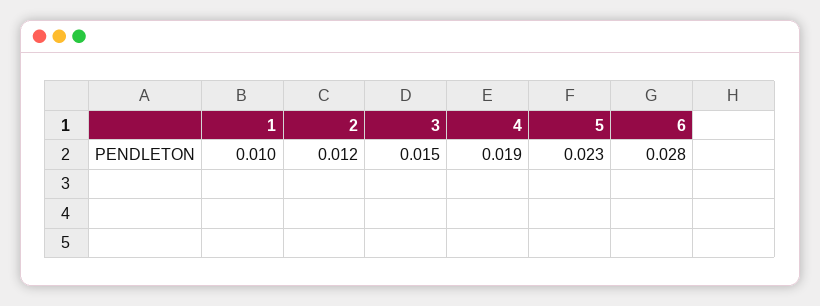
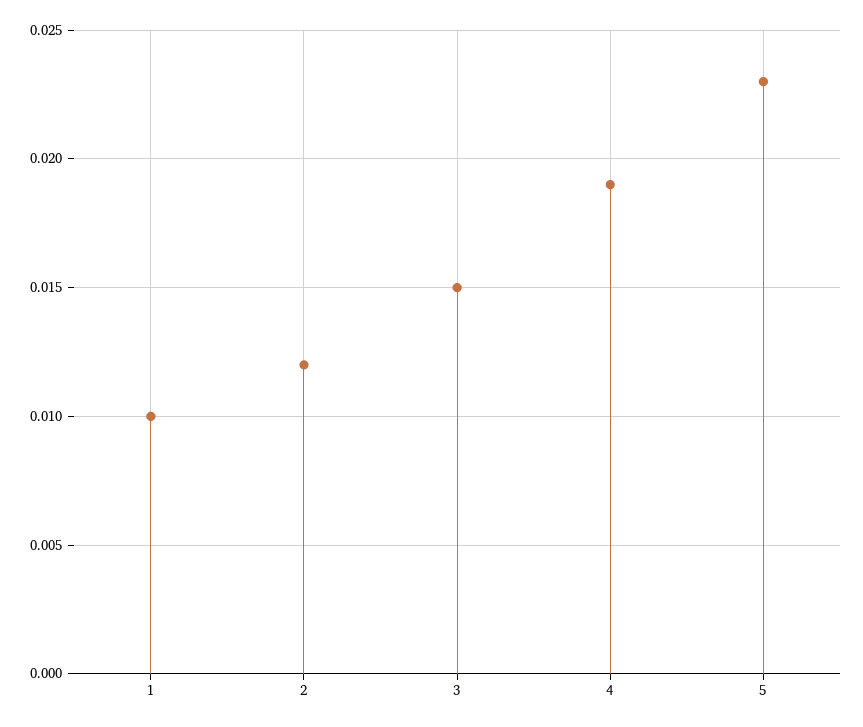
6: 0.028 -> none

